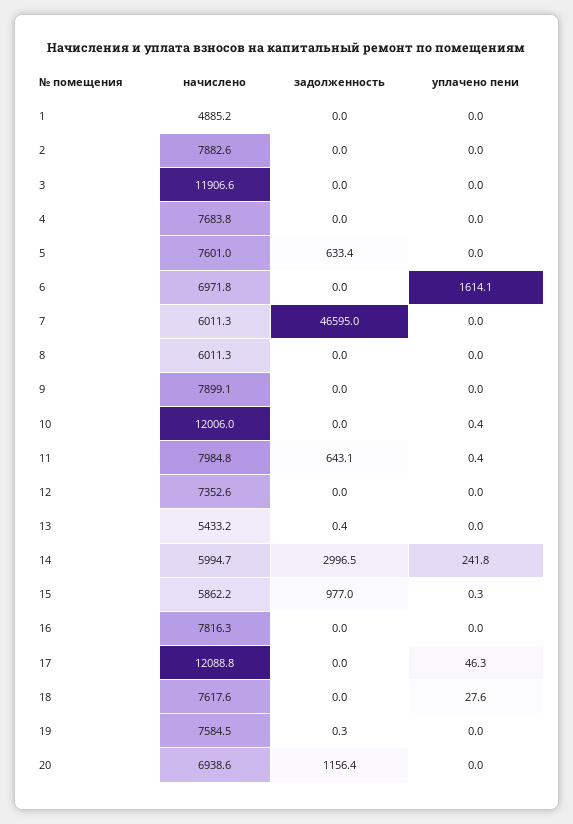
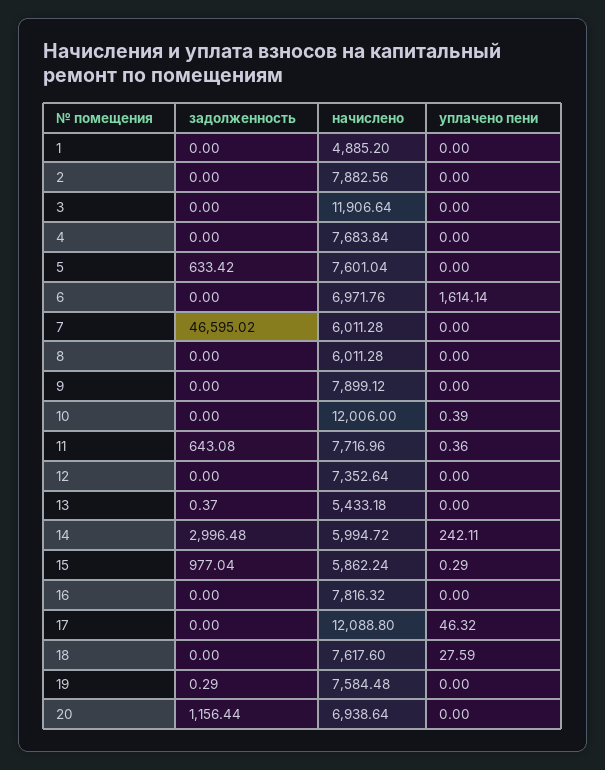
начислено, 11: 7984.8 -> 7716.96
уплачено пени, 14: 241.8 -> 242.11

